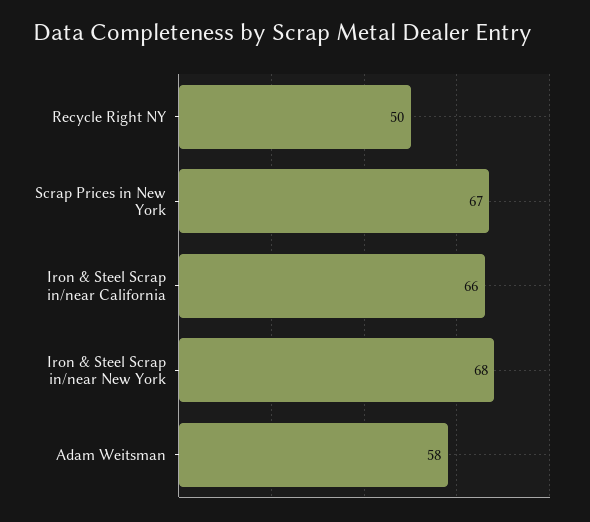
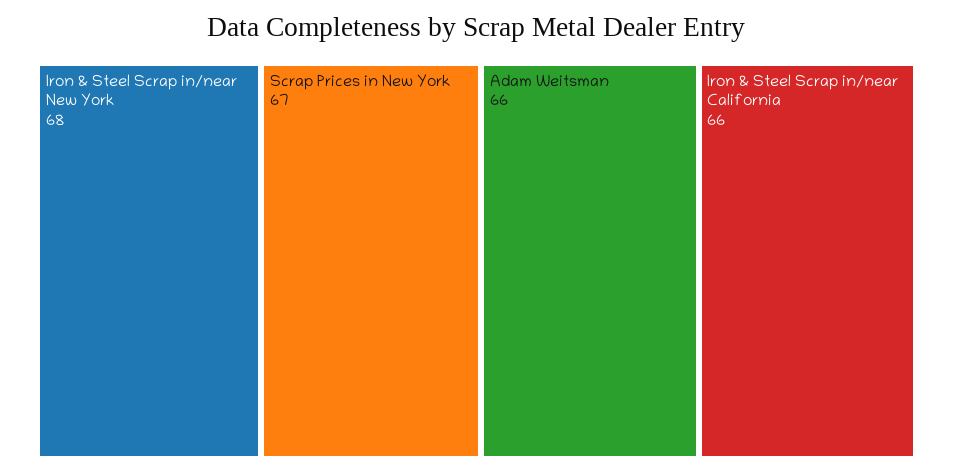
Recycle Right NY: 50 -> none
Adam Weitsman: 58 -> 66

